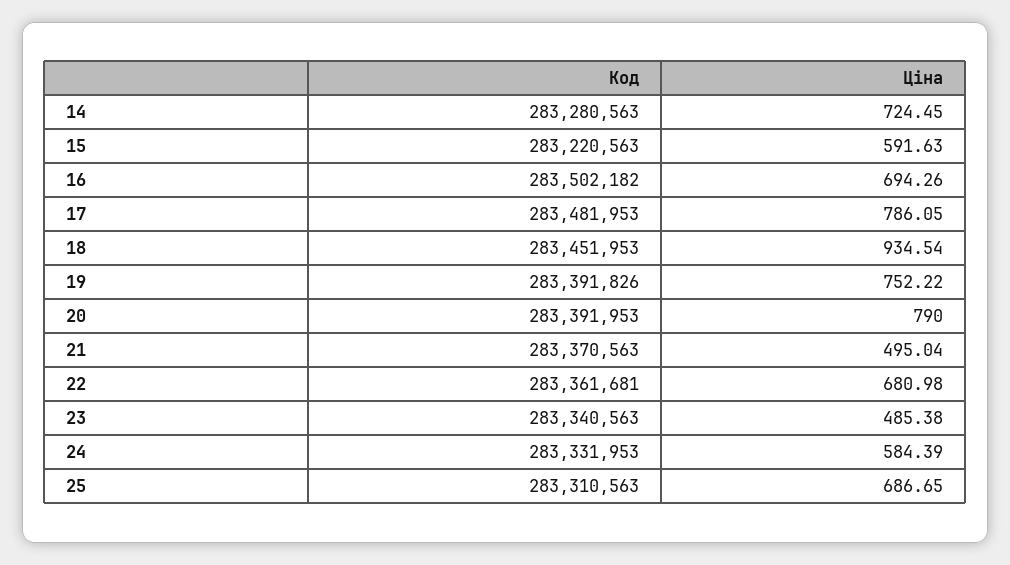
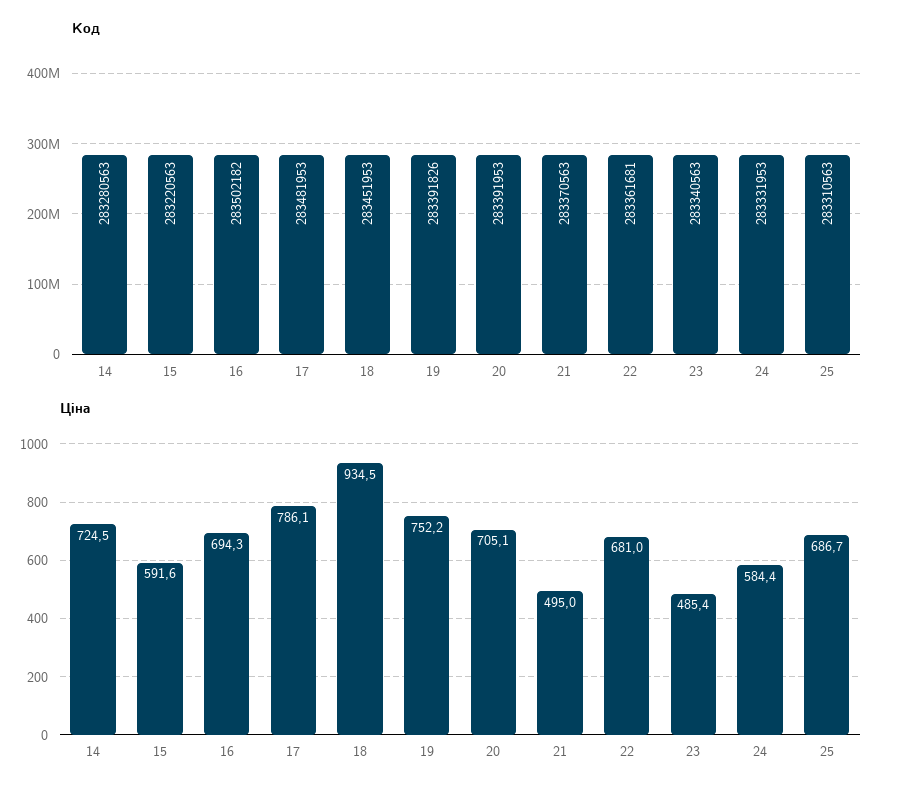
Ціна, 20: 790 -> 705.1

